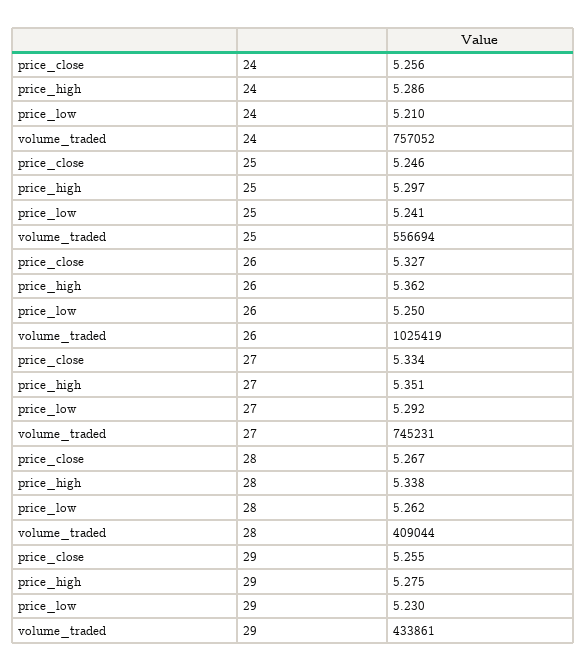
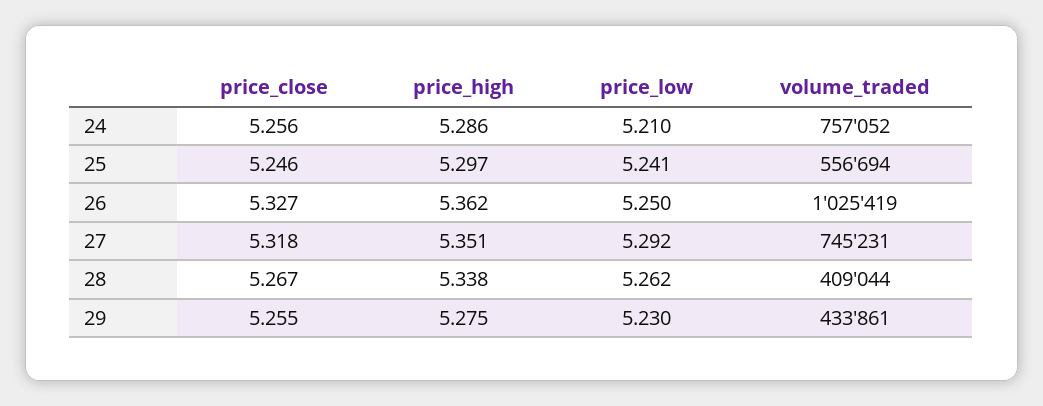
price_close, 27: 5.334 -> 5.318

